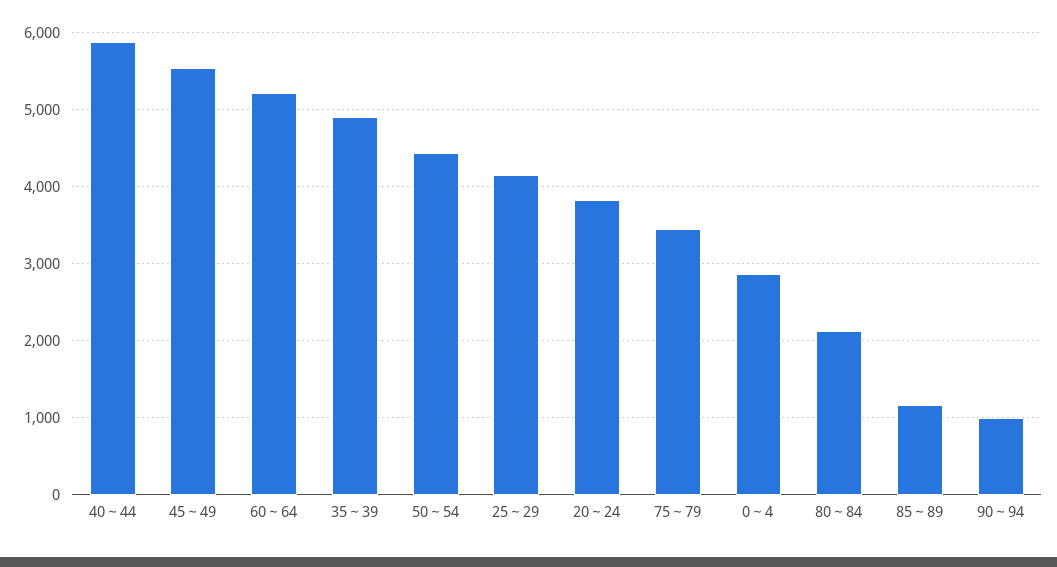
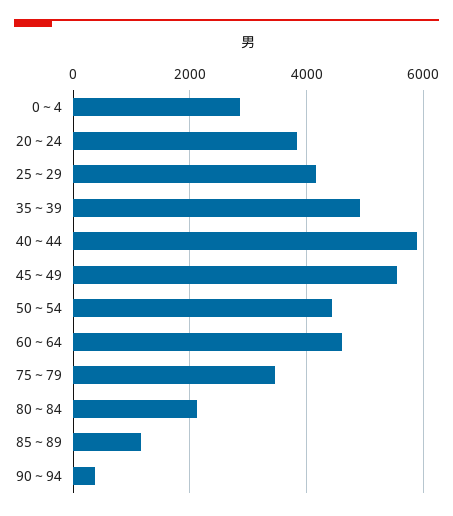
60～64: 5200 -> 4600
90～94: 1000 -> 400

